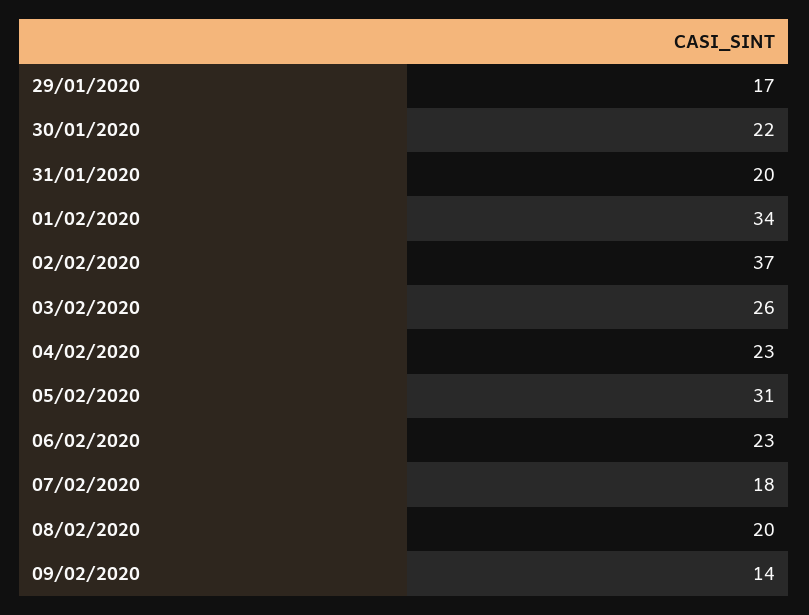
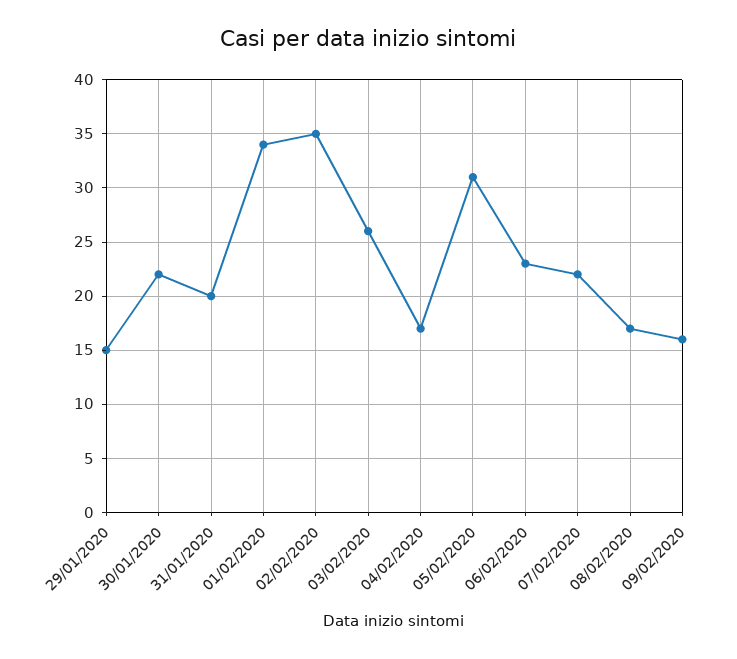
29/01/2020: 17 -> 15
02/02/2020: 37 -> 35
04/02/2020: 23 -> 17
07/02/2020: 18 -> 22
08/02/2020: 20 -> 17
09/02/2020: 14 -> 16

